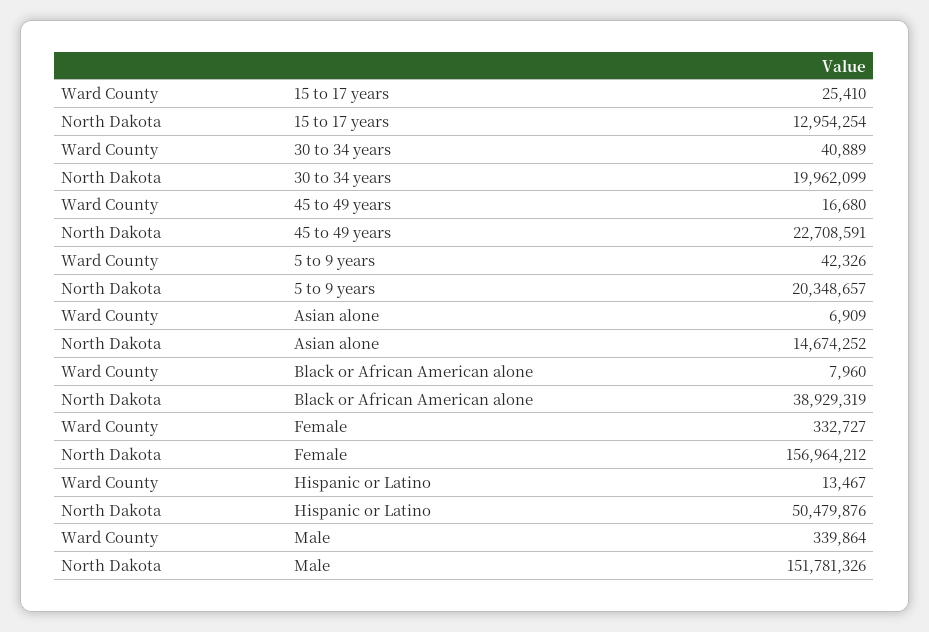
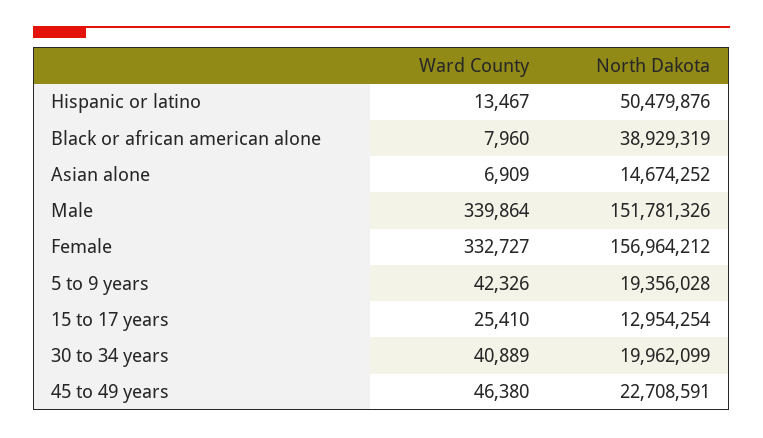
Ward County, 45 to 49 years: 16680 -> 46380
North Dakota, 5 to 9 years: 20348657 -> 19356028

